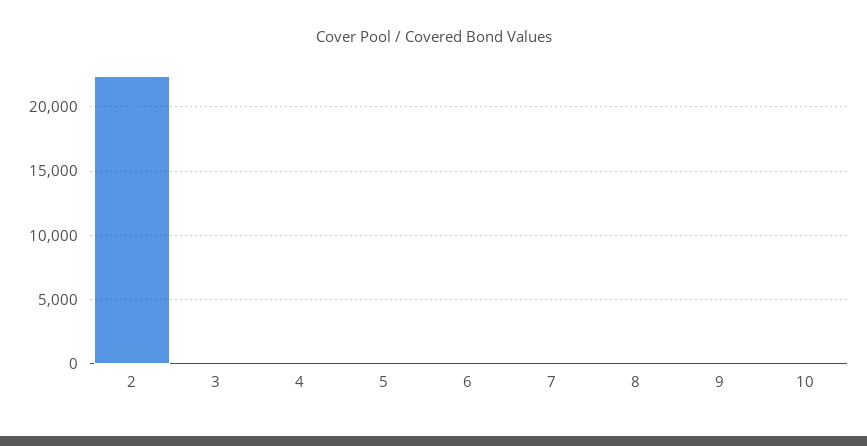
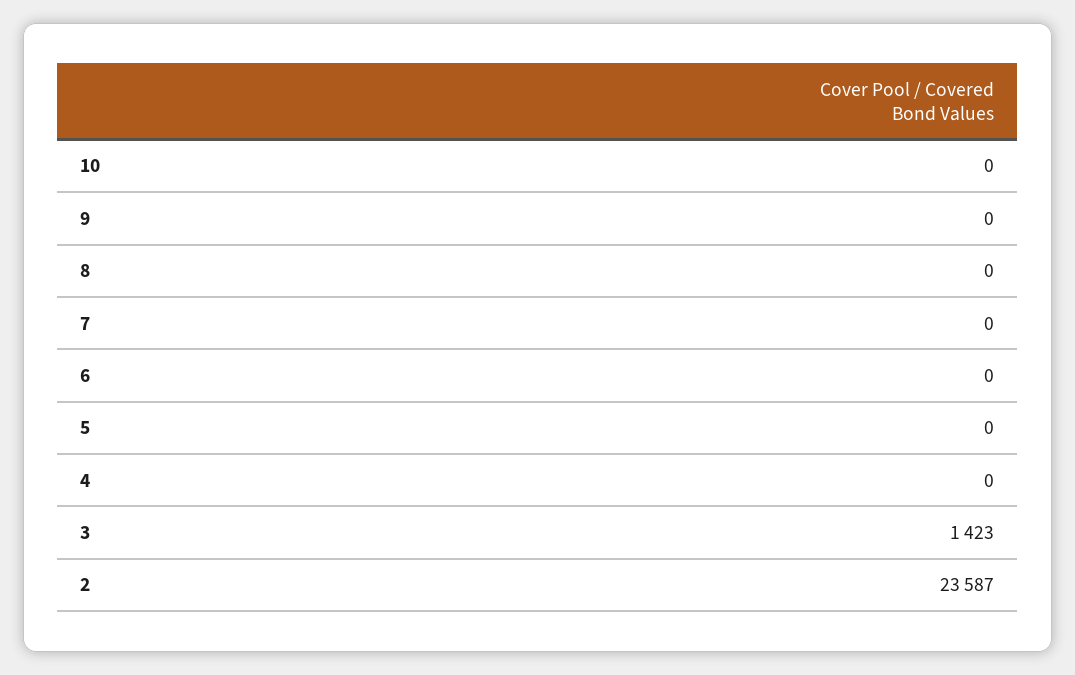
2: 22500 -> 23587
3: 0 -> 1423

